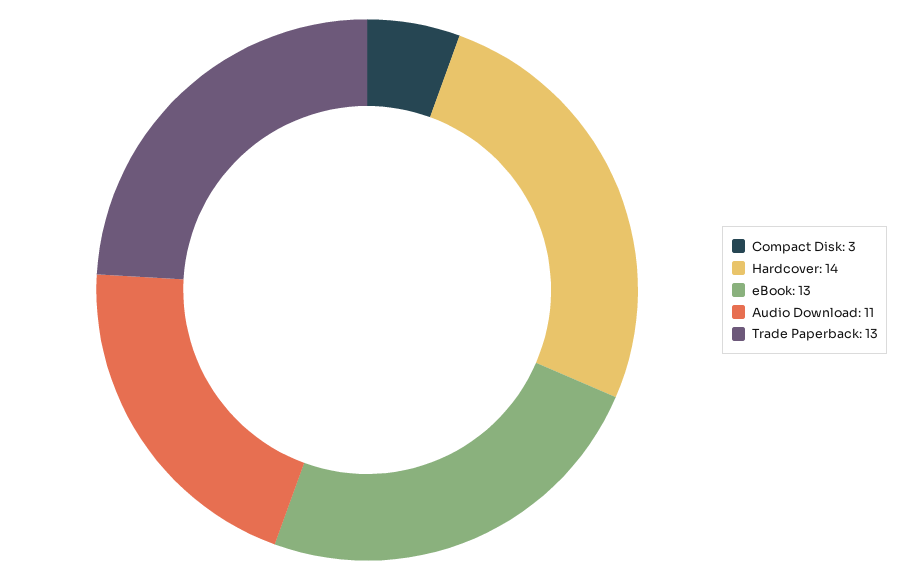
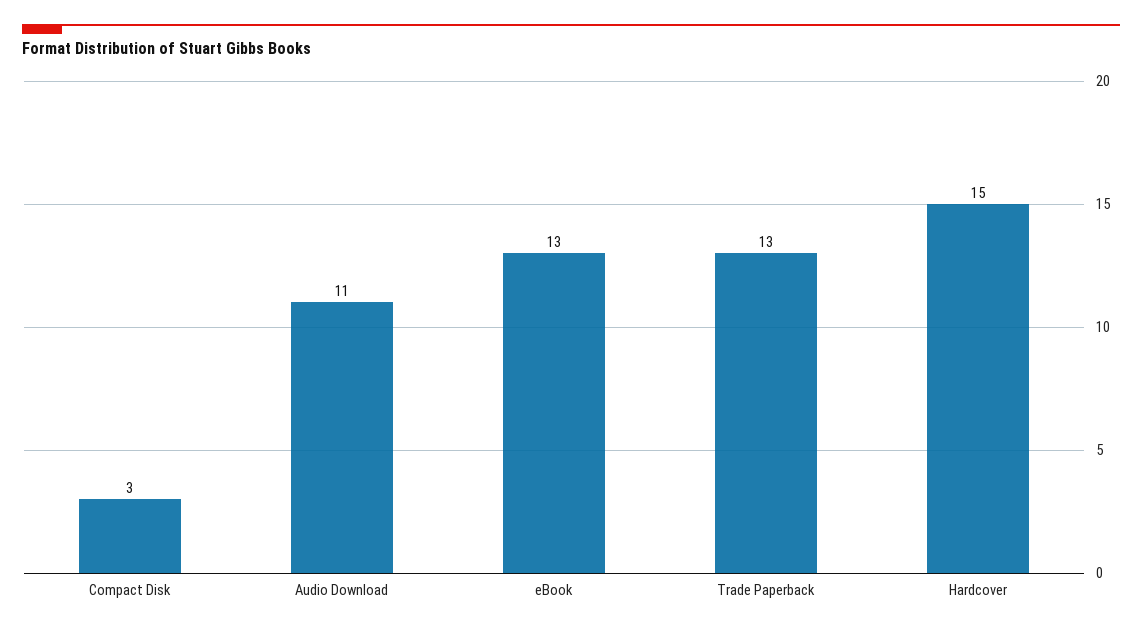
Hardcover: 14 -> 15

